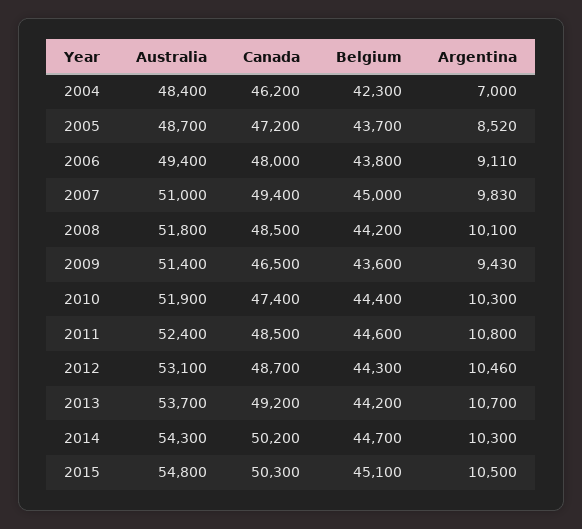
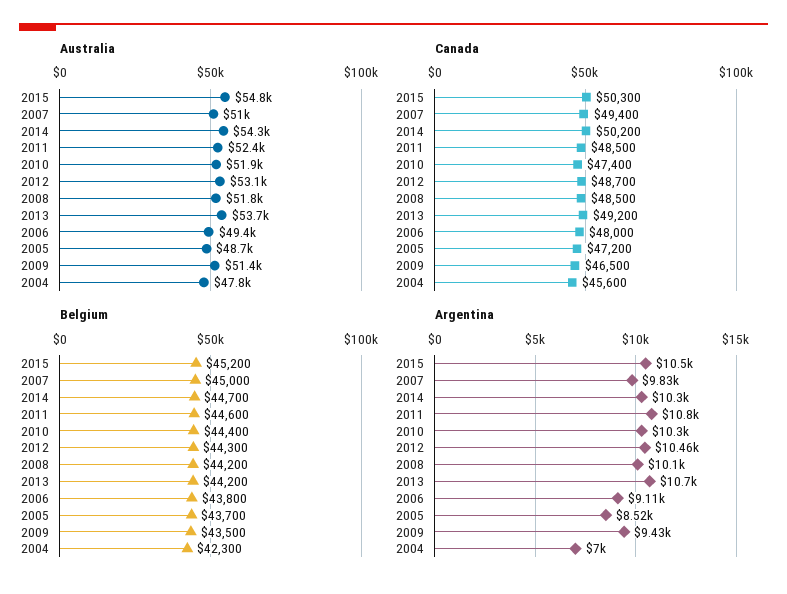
Australia, 2004: 48400 -> 47800
Canada, 2004: 46200 -> 45600
Belgium, 2009: 43600 -> 43500
Belgium, 2015: 45100 -> 45200

